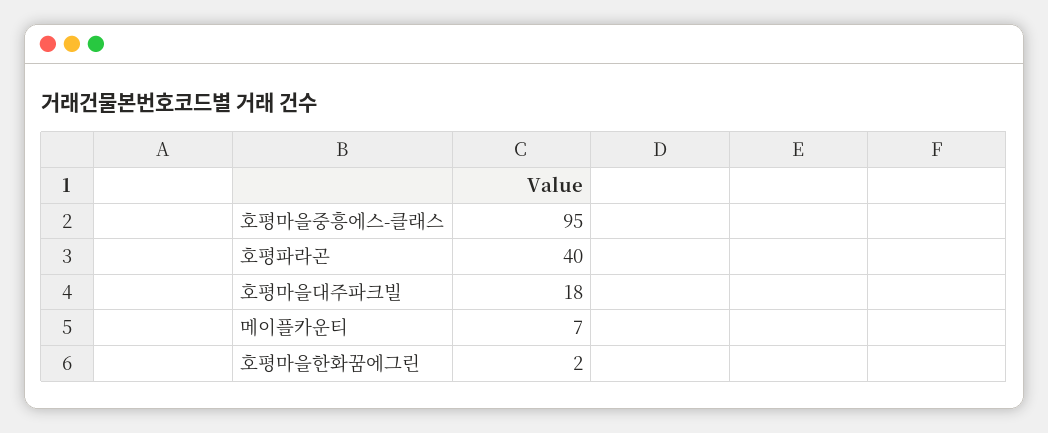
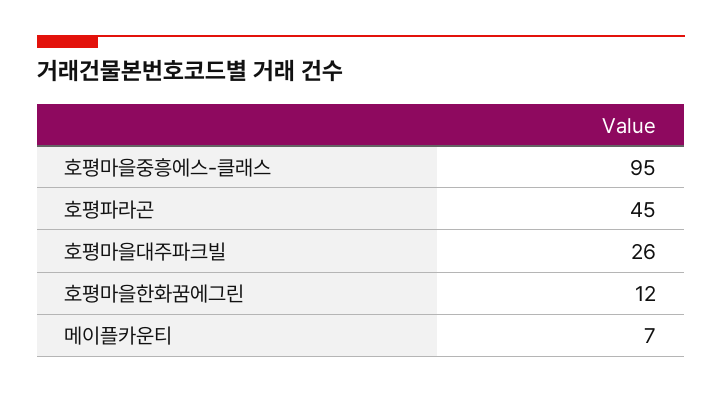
호평파라곤: 40 -> 45
호평마을대주파크빌: 18 -> 26
호평마을한화꿈에그린: 2 -> 12

